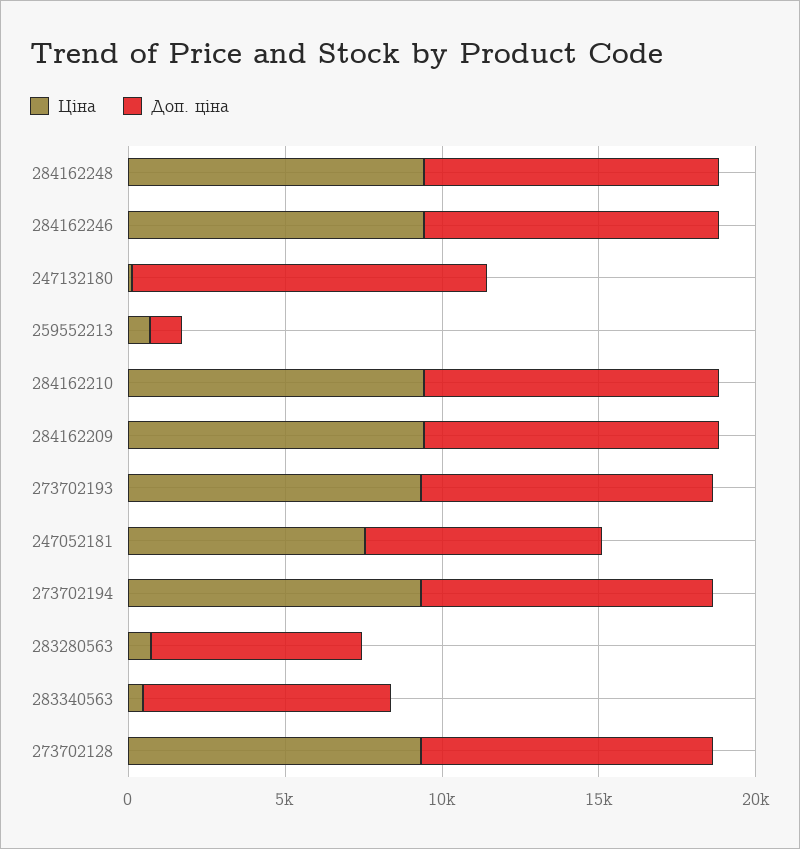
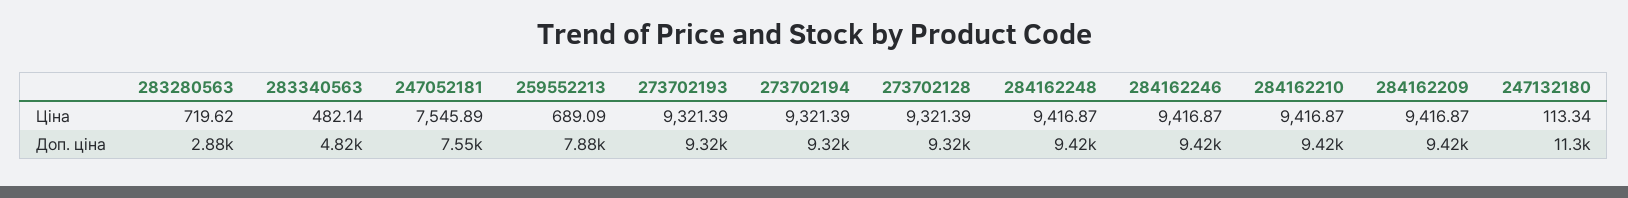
Доп. ціна, 259552213: 1000 -> 7880
Доп. ціна, 283280563: 7000 -> 2880
Доп. ціна, 283340563: 8000 -> 4820

